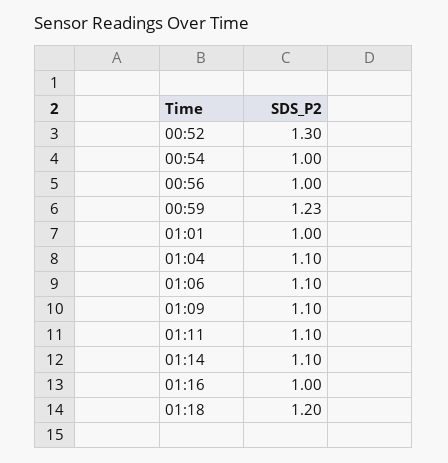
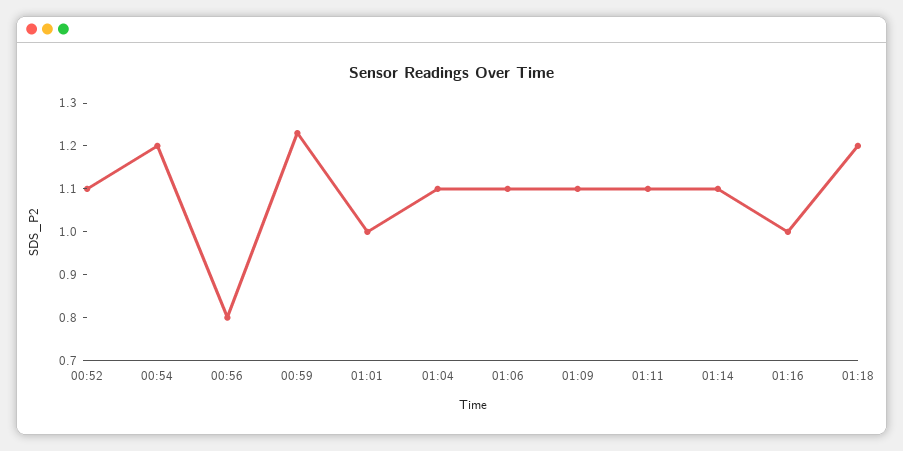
00:52: 1.3 -> 1.1
00:54: 1 -> 1.2
00:56: 1 -> 0.8

